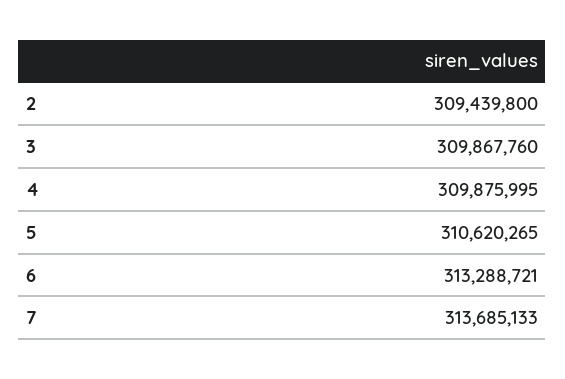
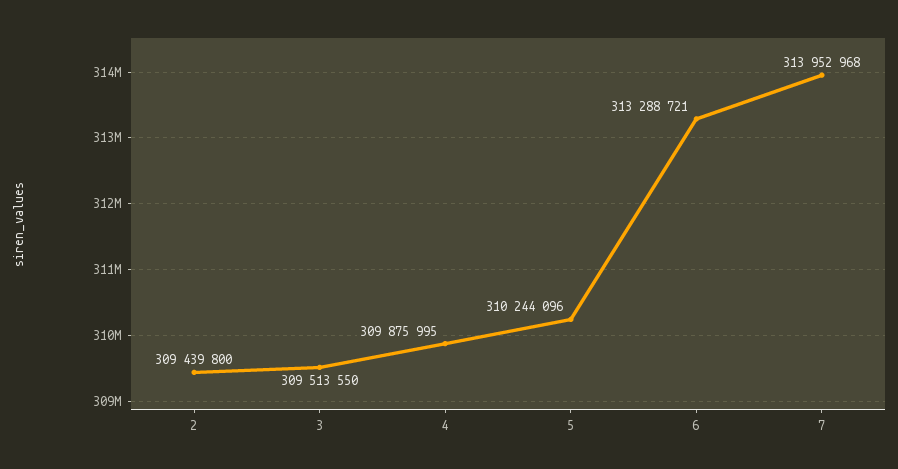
3: 309867760 -> 309513550
5: 310620265 -> 310244096
7: 313685133 -> 313952968

